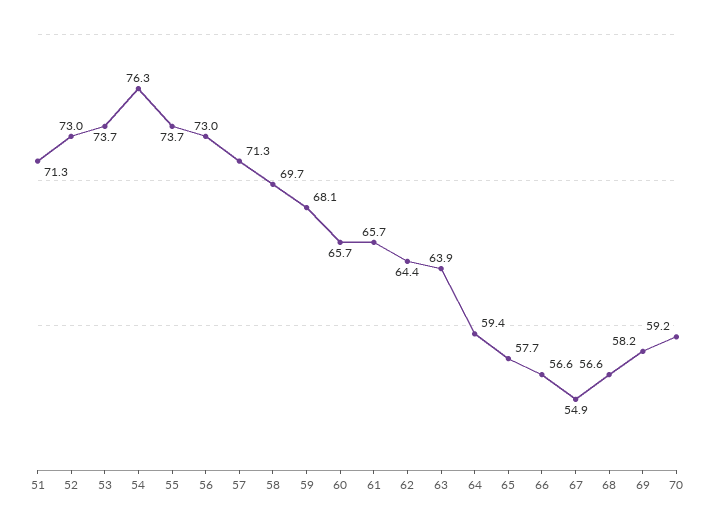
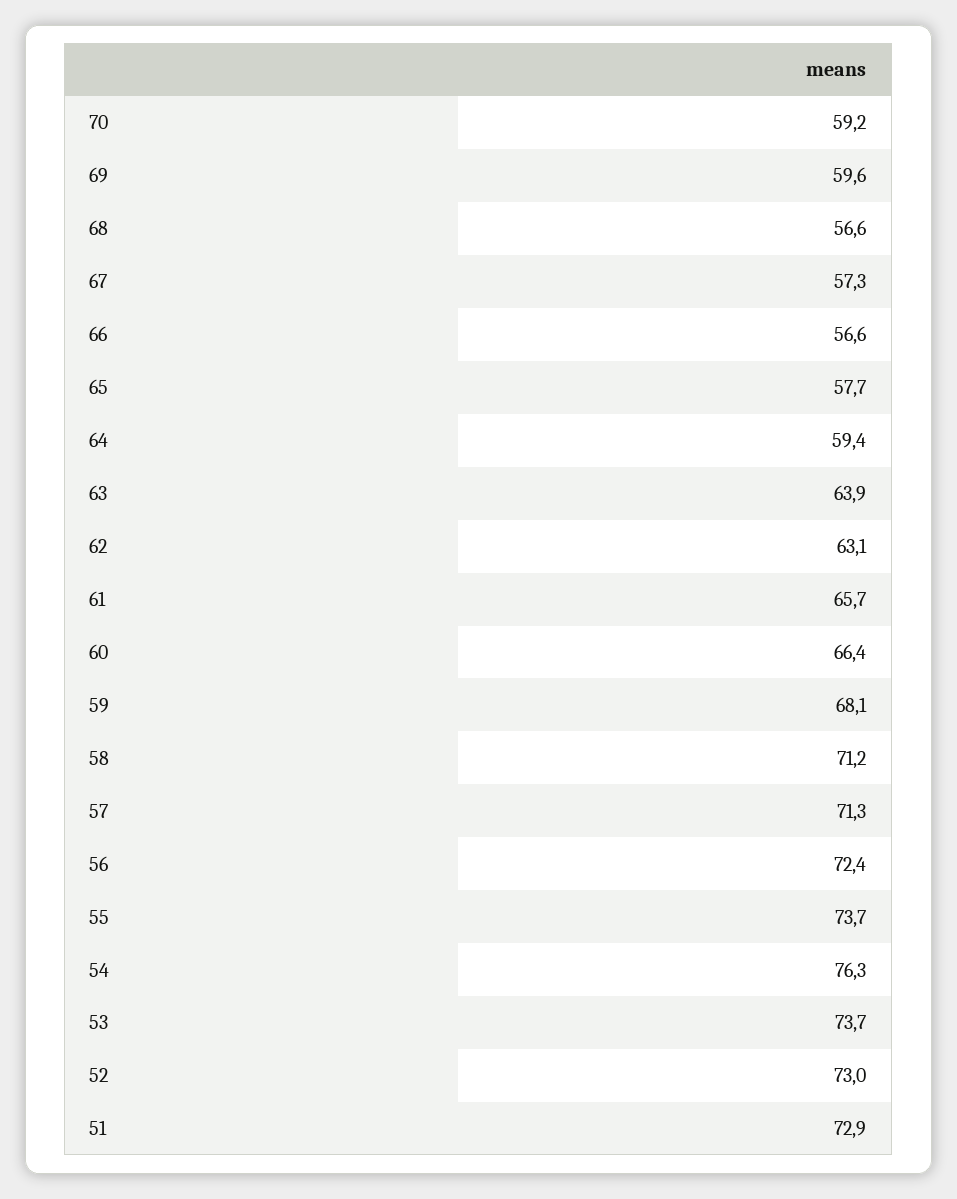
51: 71.3 -> 72.9
56: 73 -> 72.4
58: 69.7 -> 71.2
60: 65.7 -> 66.4
62: 64.4 -> 63.1
67: 54.9 -> 57.3
69: 58.2 -> 59.6

